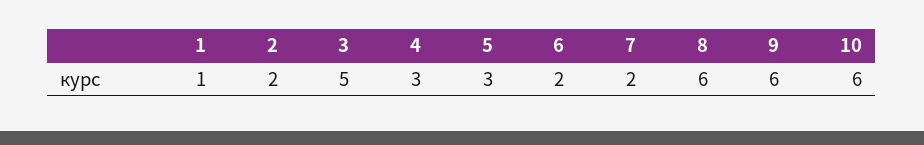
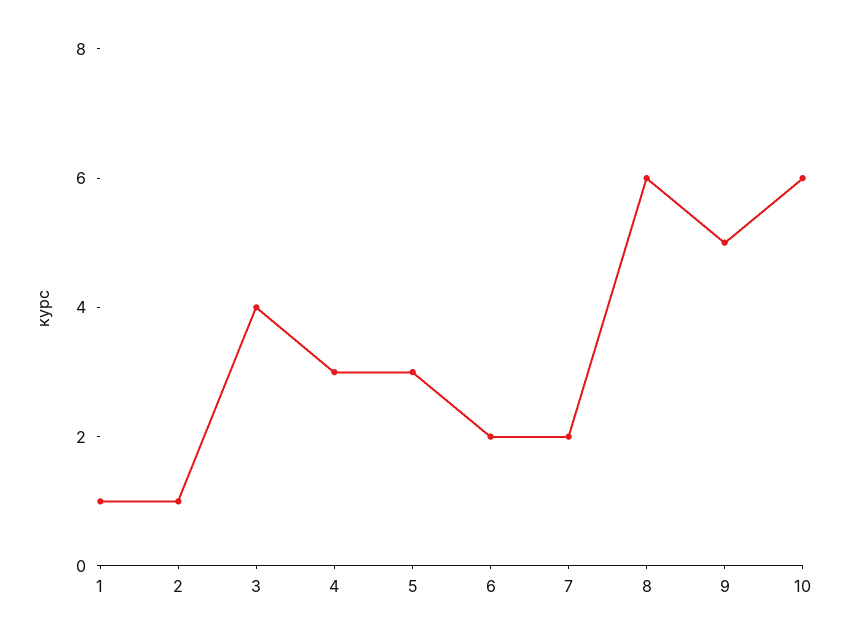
2: 2 -> 1
3: 5 -> 4
9: 6 -> 5

